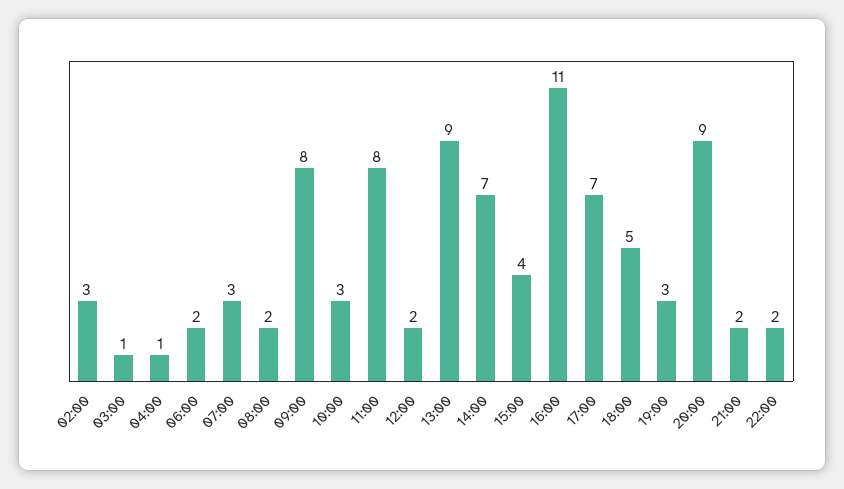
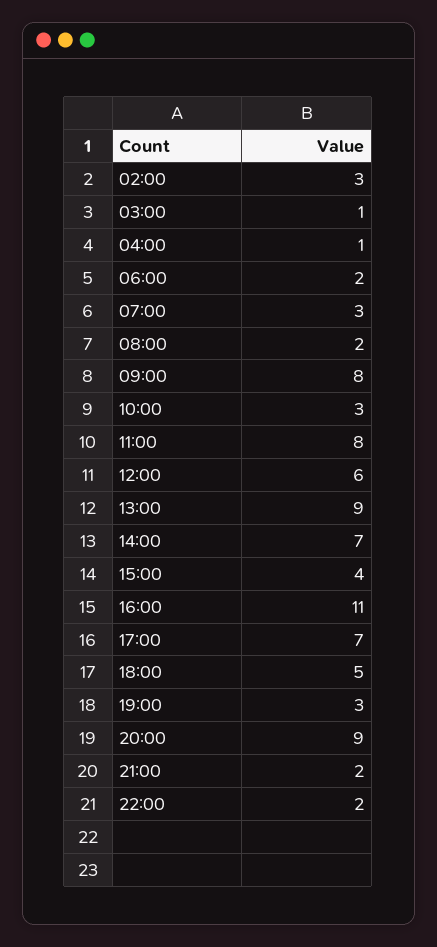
12:00: 2 -> 6

